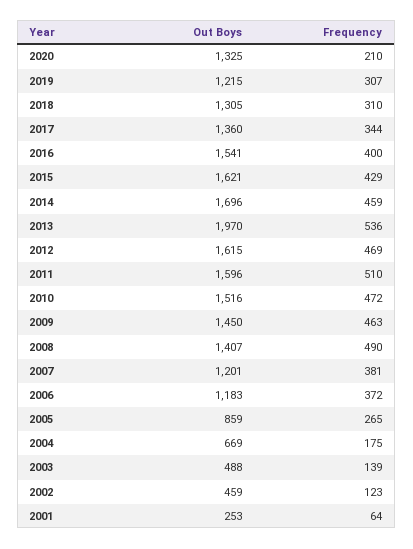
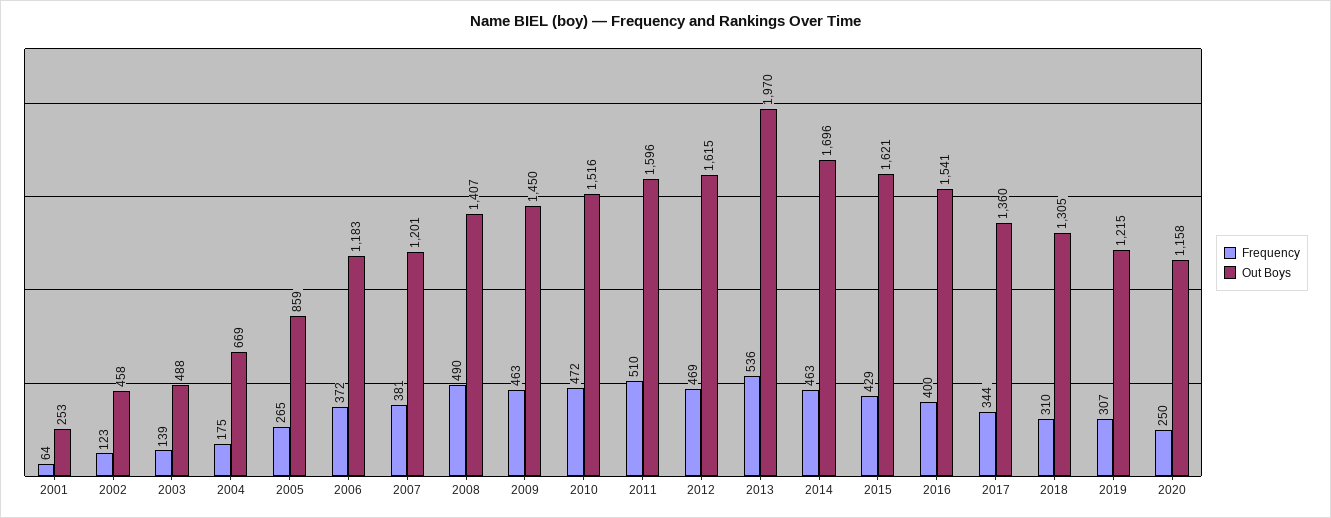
Out Boys, 2020: 1325 -> 1158
Frequency, 2020: 210 -> 250
Frequency, 2014: 459 -> 463
Out Boys, 2002: 459 -> 458

